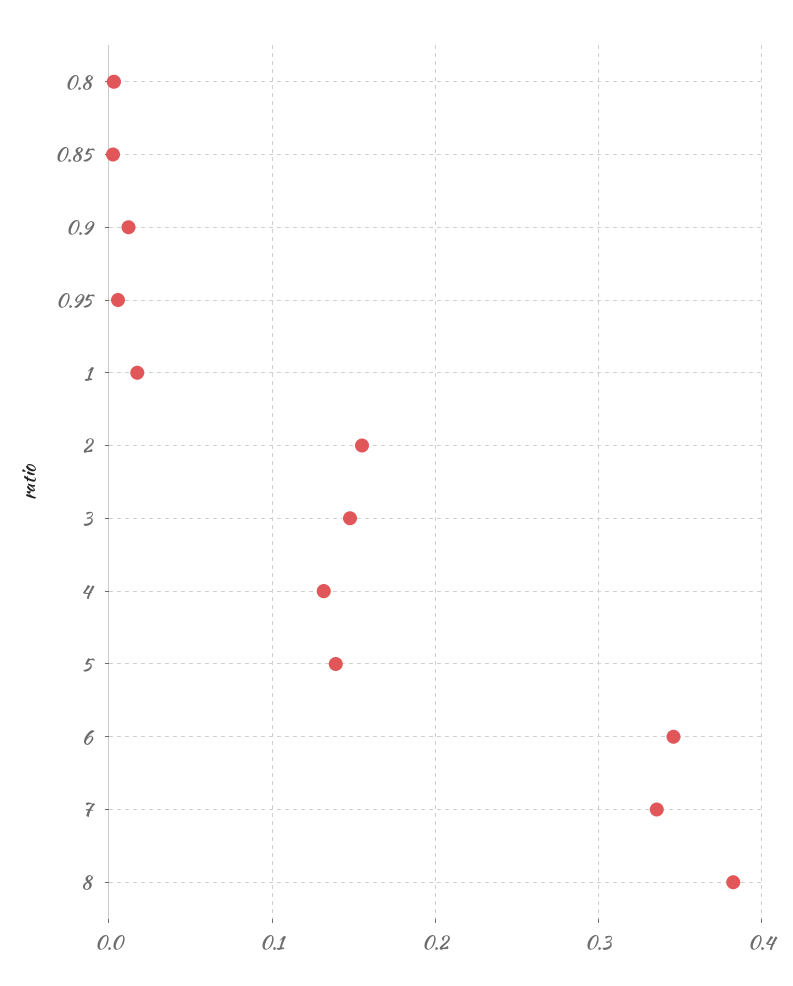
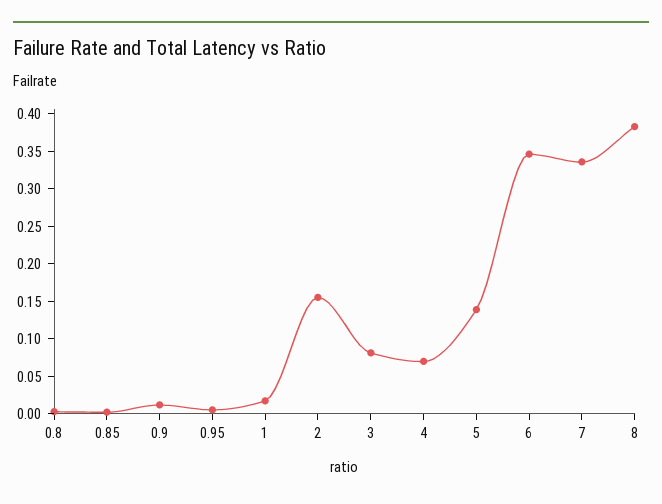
3: 0.15 -> 0.075
4: 0.13 -> 0.075

